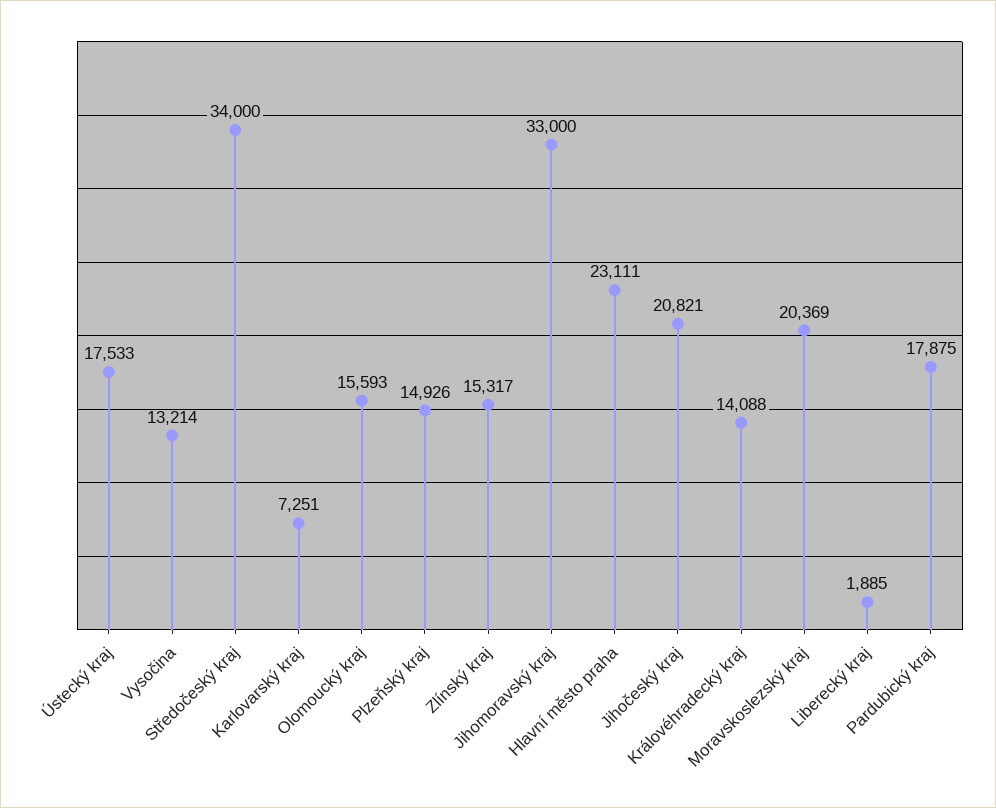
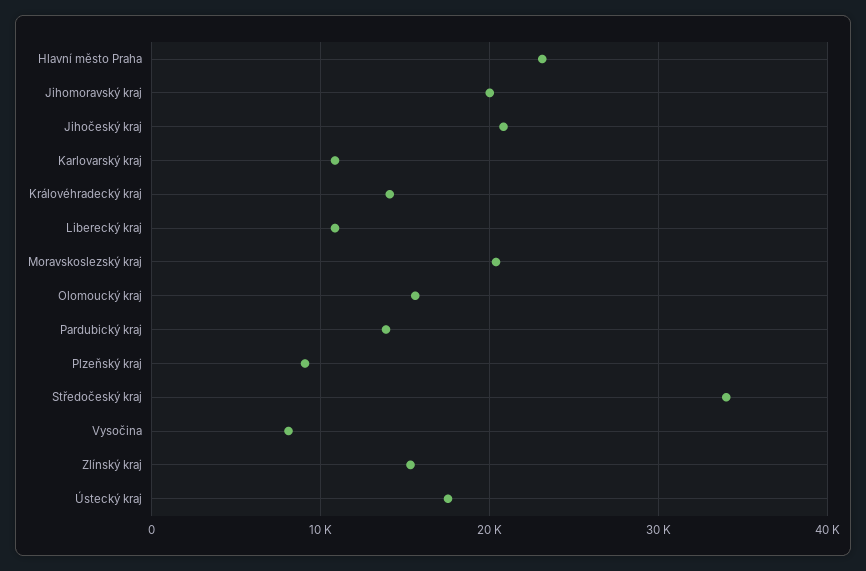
Vysočina: 13214 -> 8000
Karlovarský kraj: 7251 -> 11000
Plzeňský kraj: 14926 -> 9000
Jihomoravský kraj: 33000 -> 20000
Liberecký kraj: 1885 -> 11000
Pardubický kraj: 17875 -> 14000

